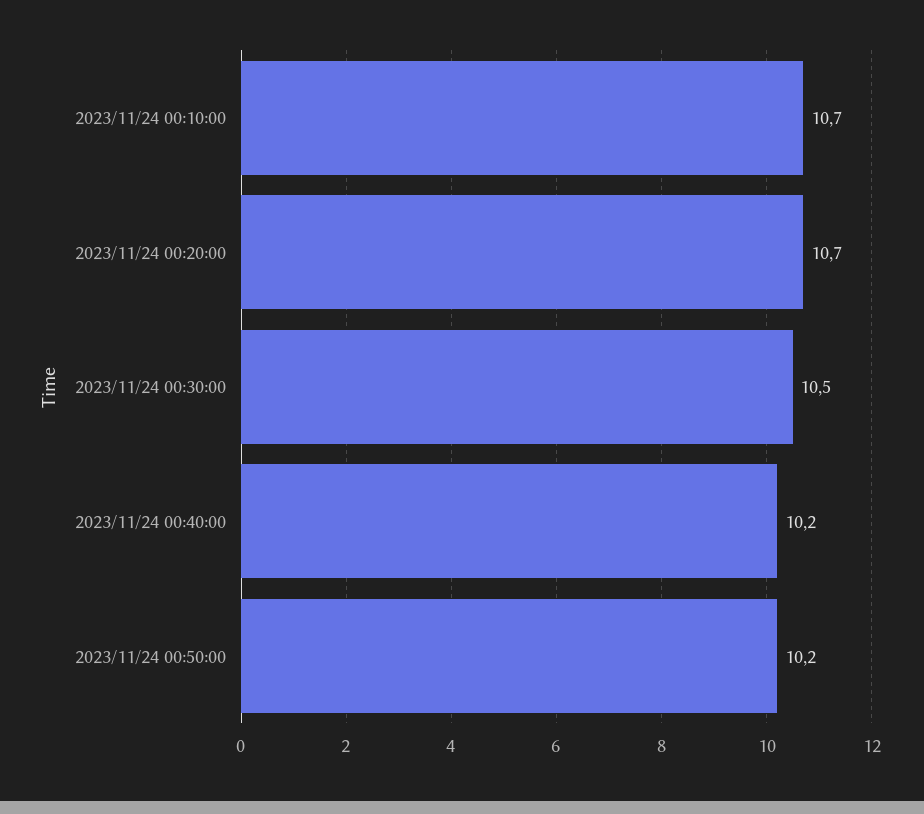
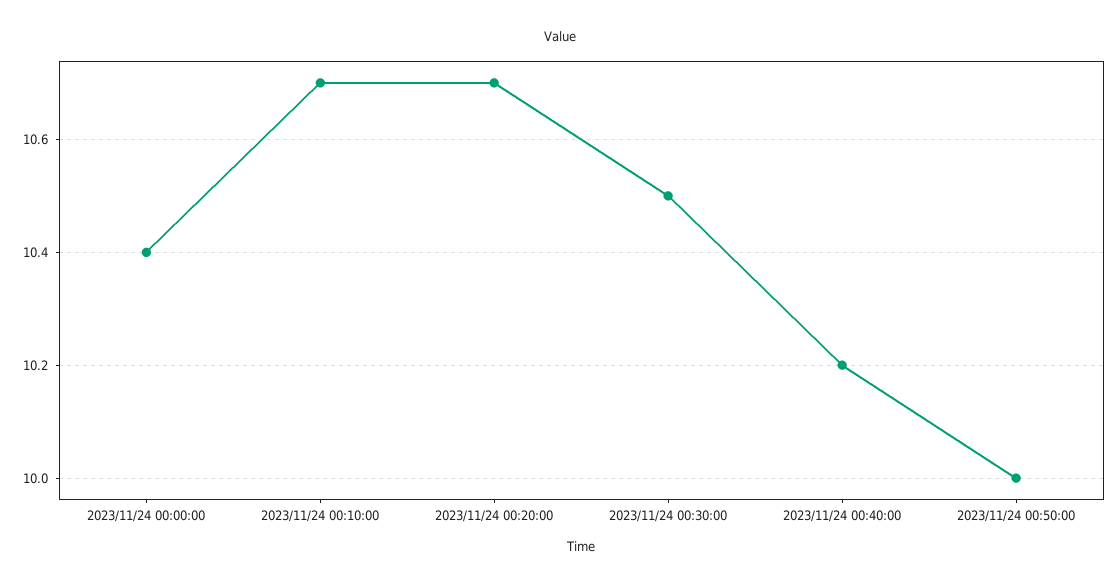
2023/11/24 00:50:00: 10.2 -> 10
2023/11/24 00:00:00: none -> 10.4

